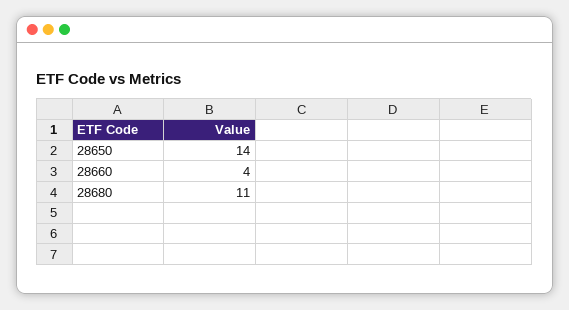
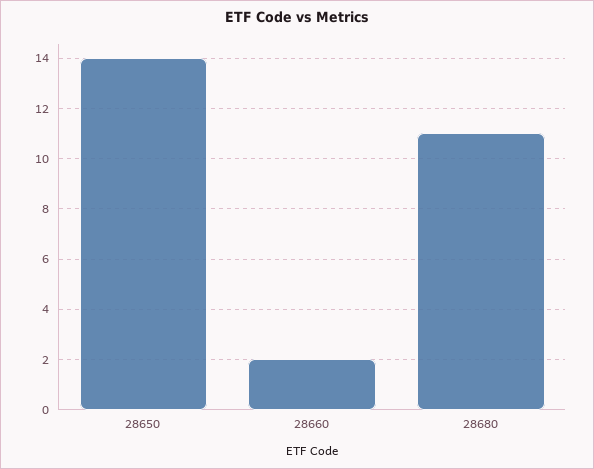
28660: 4 -> 2

